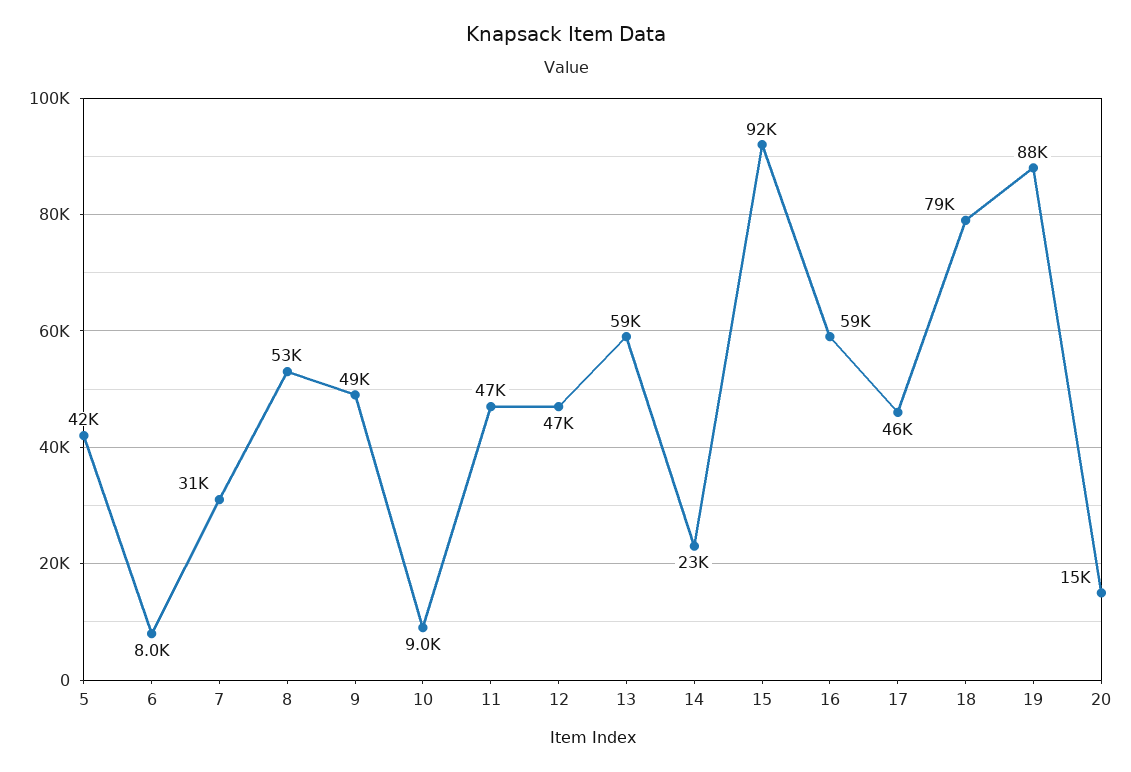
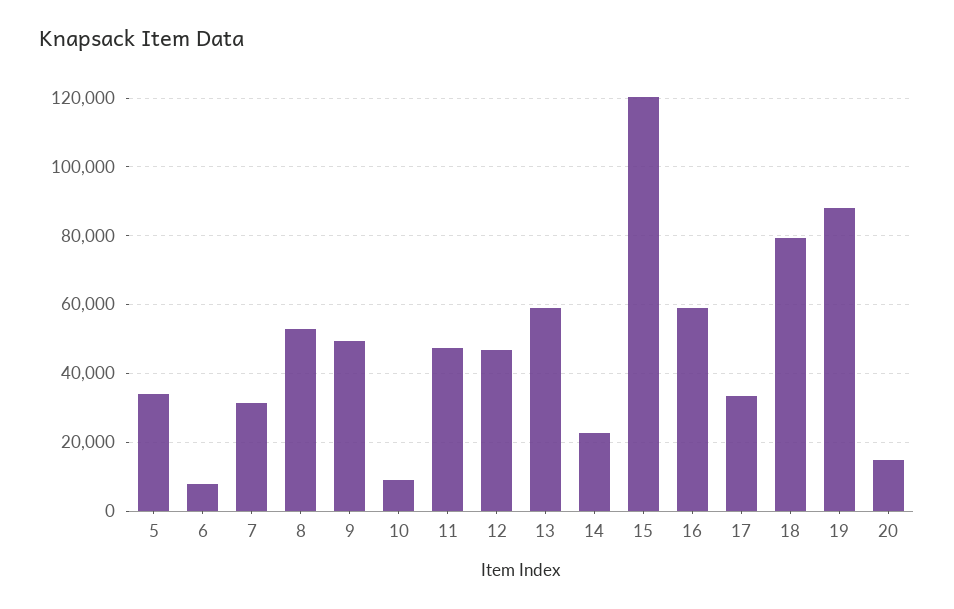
5: 42000 -> 34000
15: 92000 -> 120000
17: 46000 -> 34000

